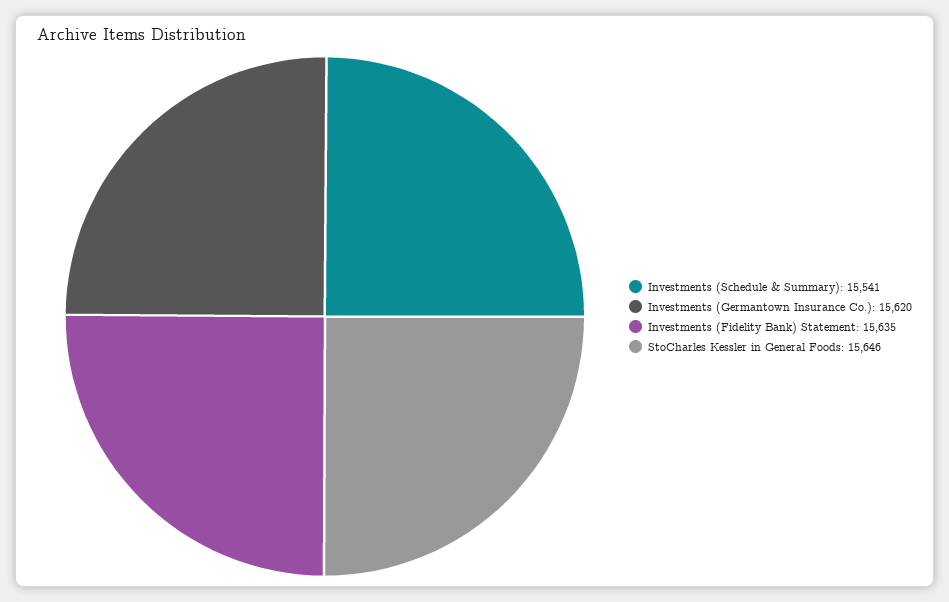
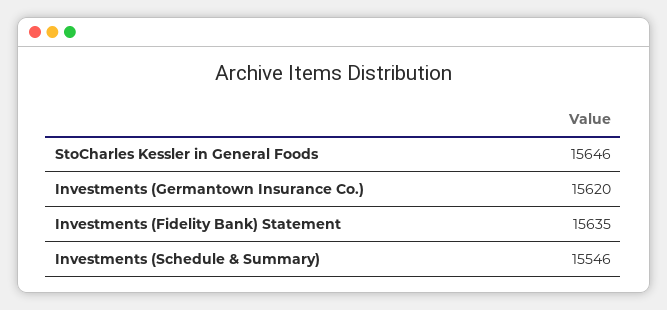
Investments (Schedule & Summary): 15541 -> 15546

